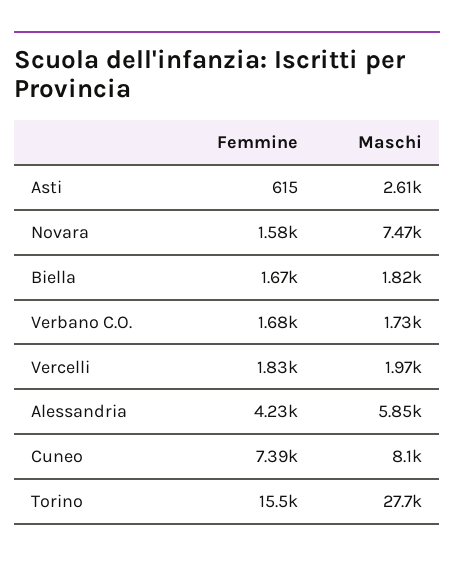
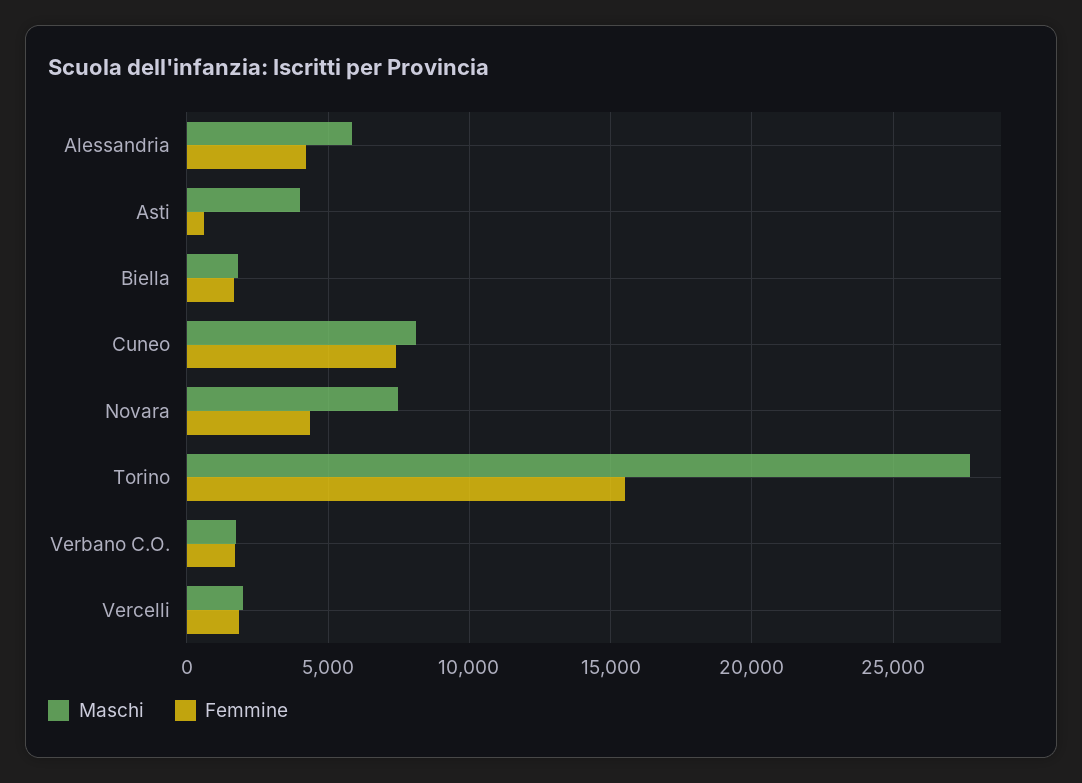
Maschi, Asti: 2610 -> 4000
Femmine, Novara: 1580 -> 4500

